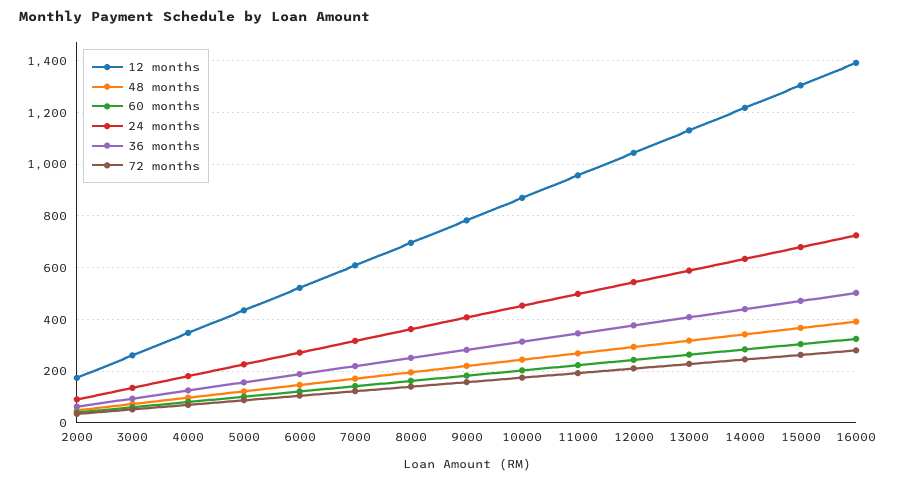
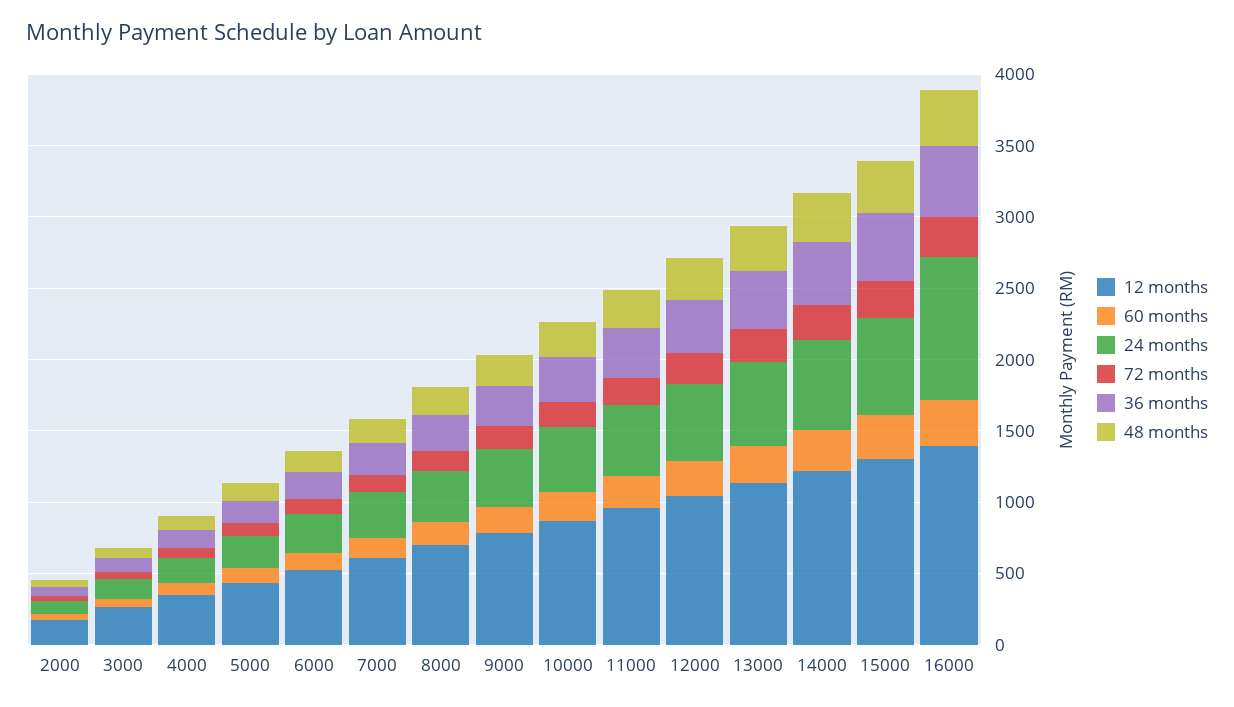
24 months, 16000: 725 -> 1000

